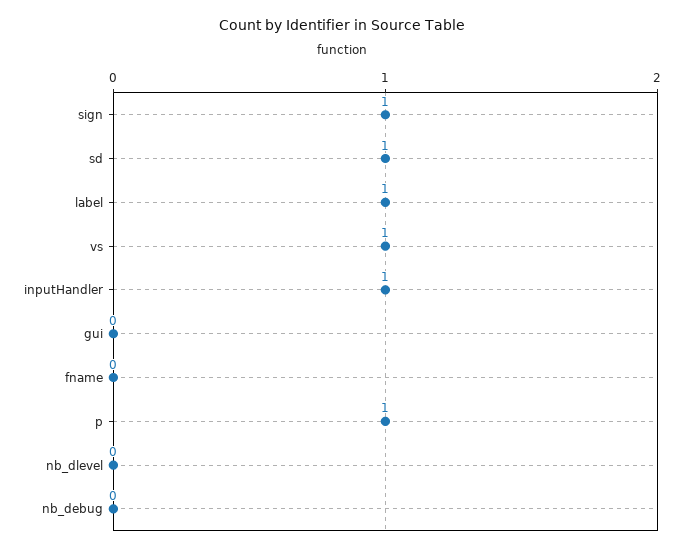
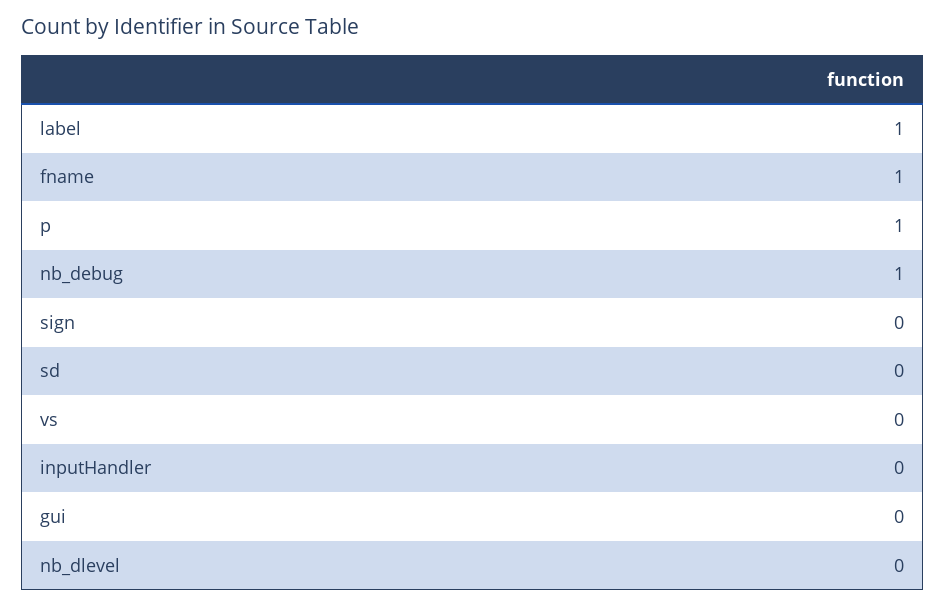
sign: 1 -> 0
sd: 1 -> 0
vs: 1 -> 0
inputHandler: 1 -> 0
fname: 0 -> 1
nb_debug: 0 -> 1

